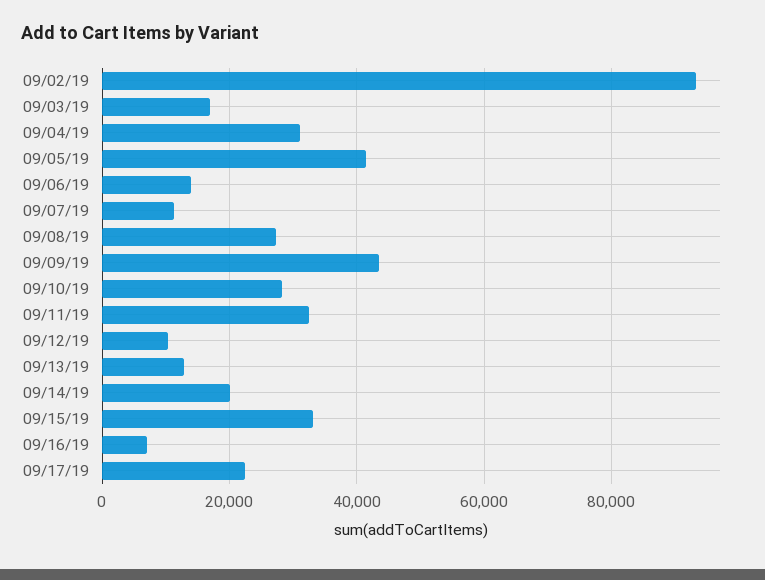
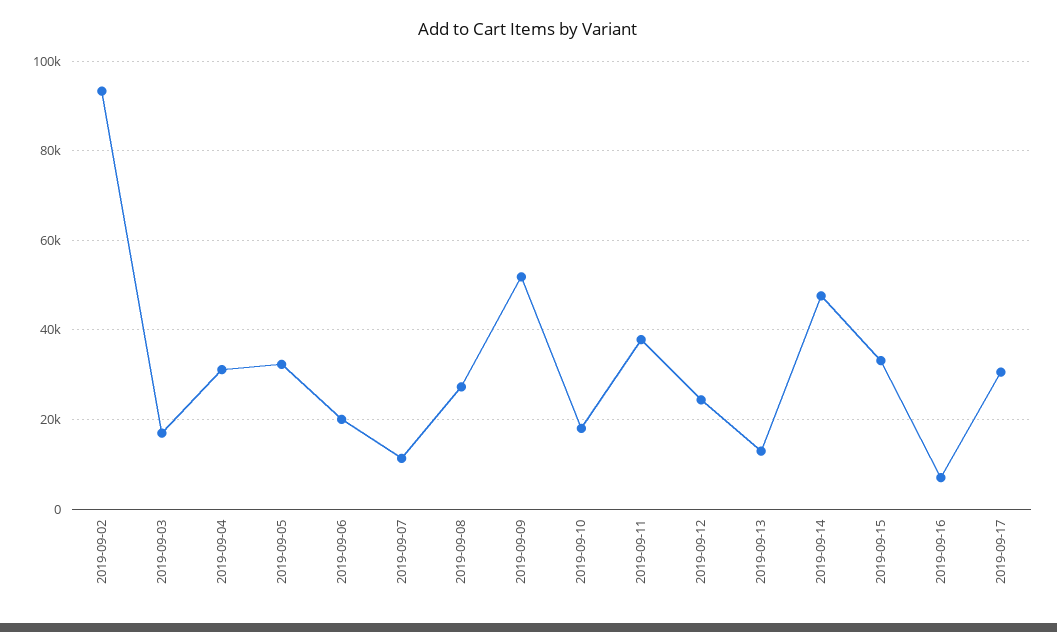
09/05/19: 42000 -> 32000
09/06/19: 14000 -> 20000
09/09/19: 44000 -> 52000
09/10/19: 28000 -> 18000
09/11/19: 32000 -> 38000
09/12/19: 10000 -> 24000
09/14/19: 20000 -> 48000
09/17/19: 22000 -> 30000

